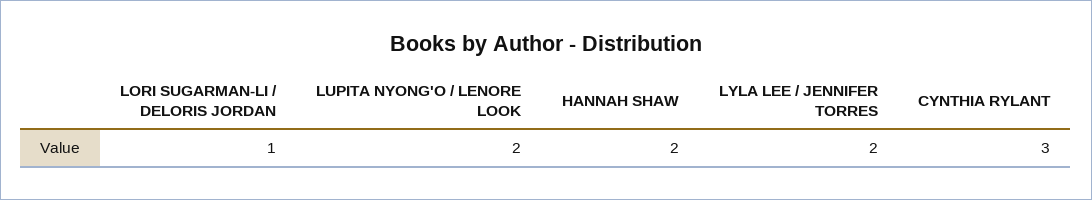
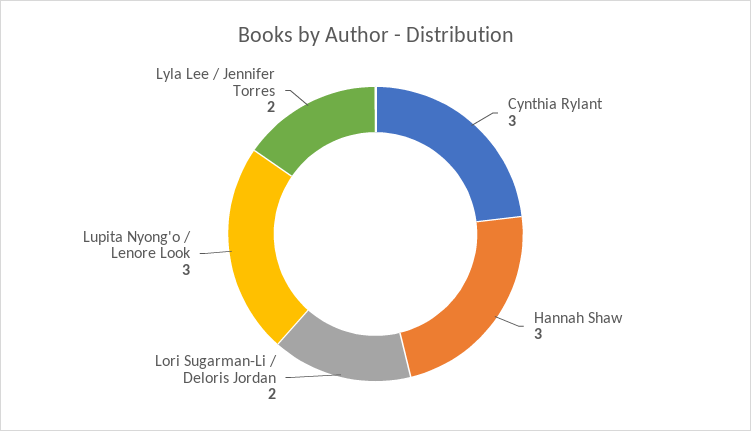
LORI SUGARMAN-LI / DELORIS JORDAN: 1 -> 2
LUPITA NYONG'O / LENORE LOOK: 2 -> 3
HANNAH SHAW: 2 -> 3

